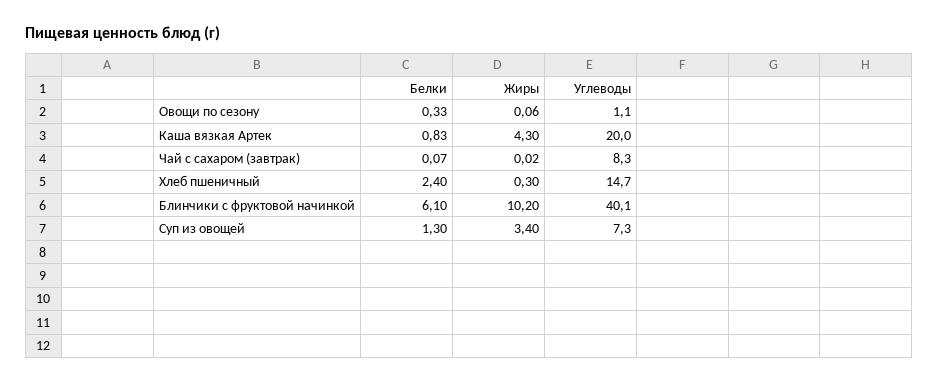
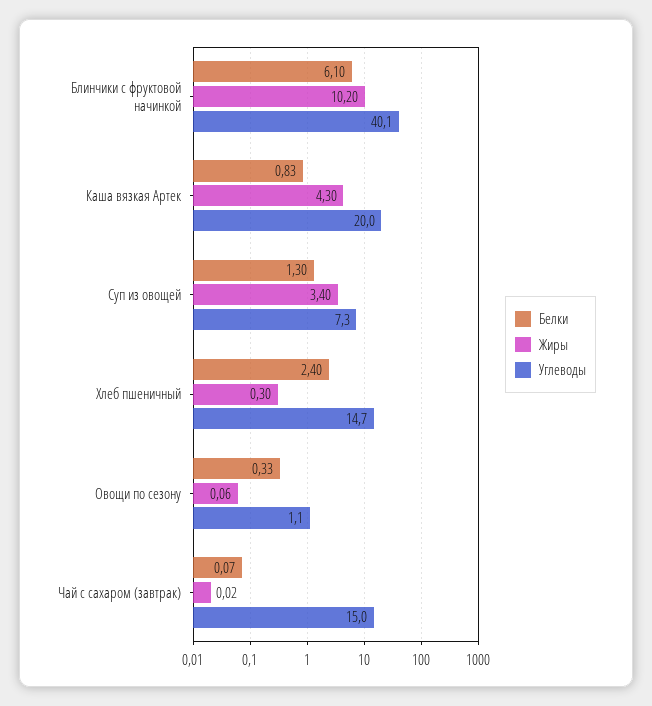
Углеводы, Чай с сахаром (завтрак): 8.3 -> 15

